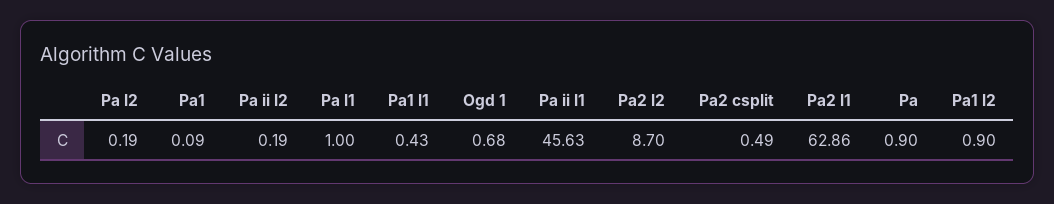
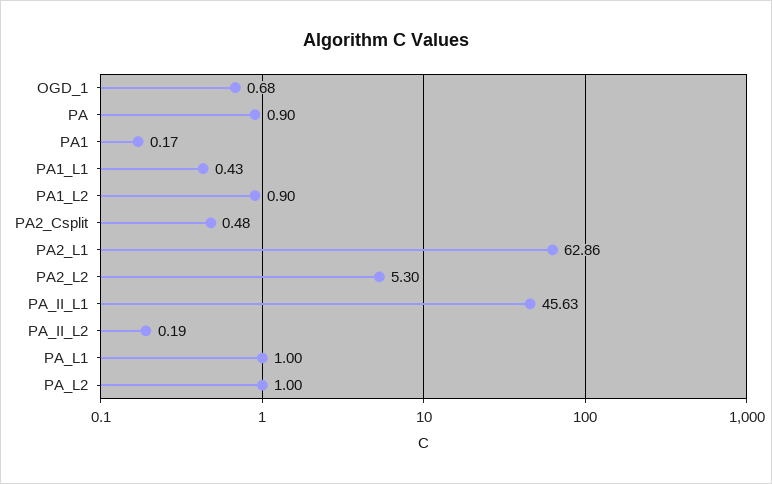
Pa l2: 0.19 -> 1
Pa1: 0.09 -> 0.17
Pa2 l2: 8.7 -> 5.3
Pa2 csplit: 0.49 -> 0.48

